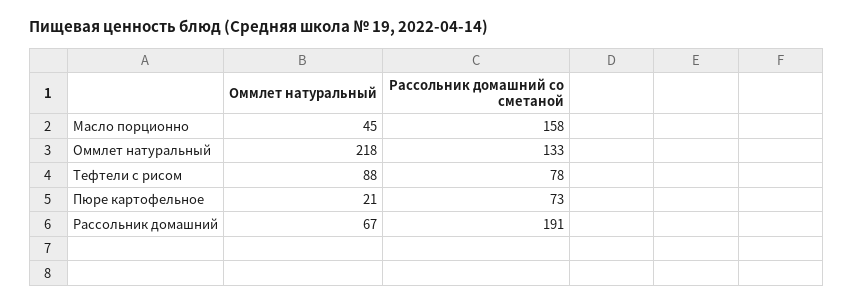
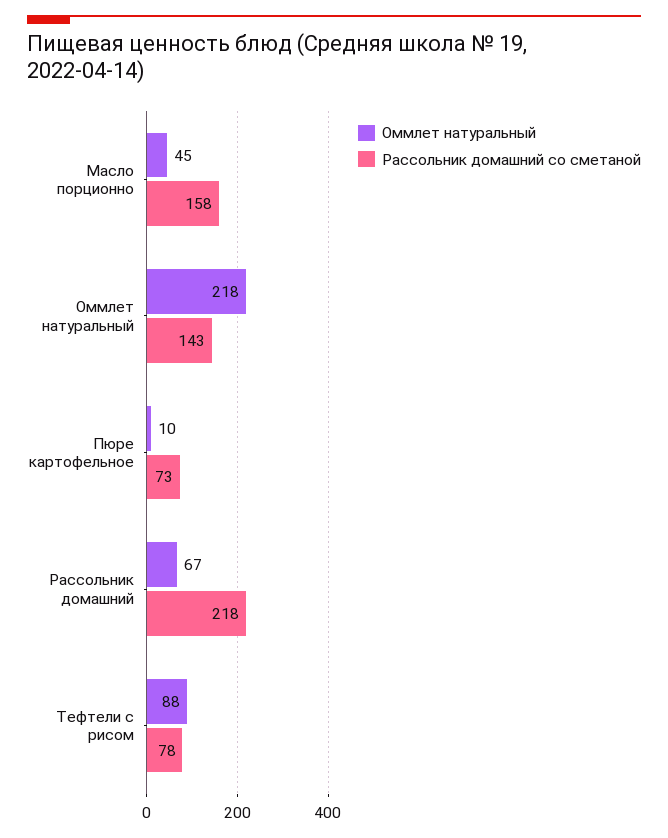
Рассольник домашний со сметаной, Оммлет натуральный: 133 -> 143
Оммлет натуральный, Пюре картофельное: 21 -> 10
Рассольник домашний со сметаной, Рассольник домашний: 191 -> 218

